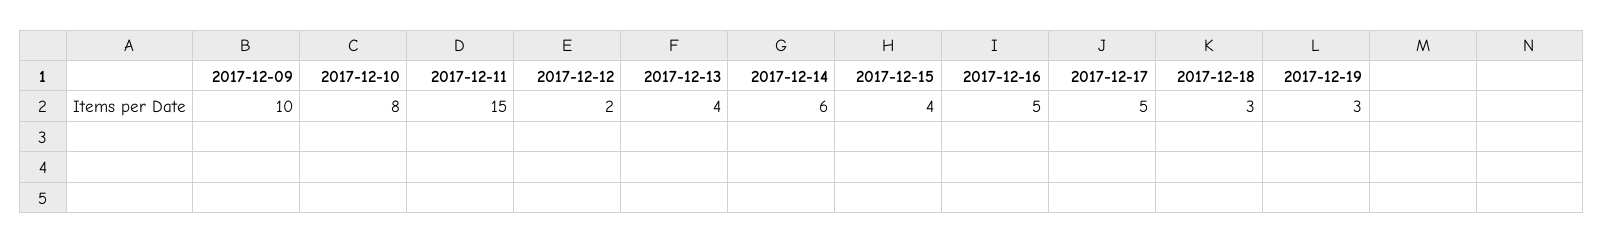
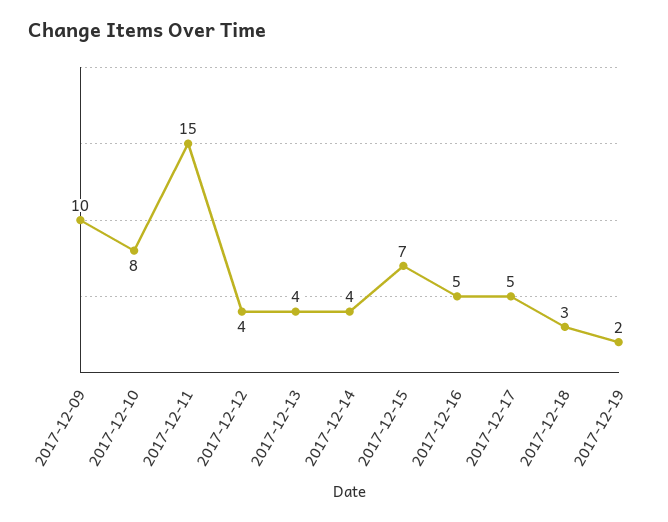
2017-12-12: 2 -> 4
2017-12-14: 6 -> 4
2017-12-15: 4 -> 7
2017-12-19: 3 -> 2

